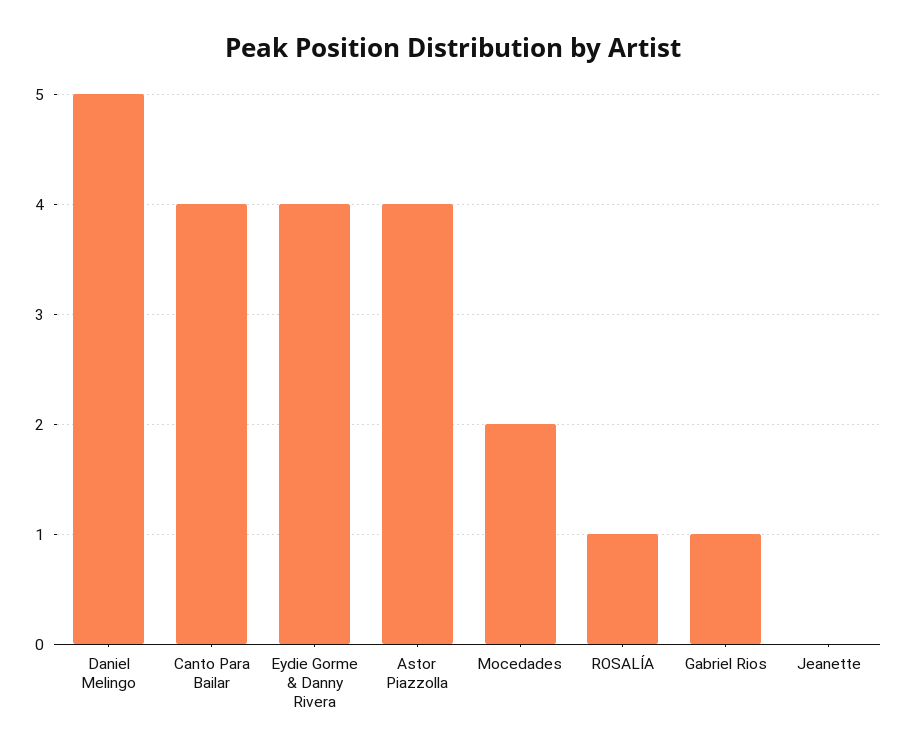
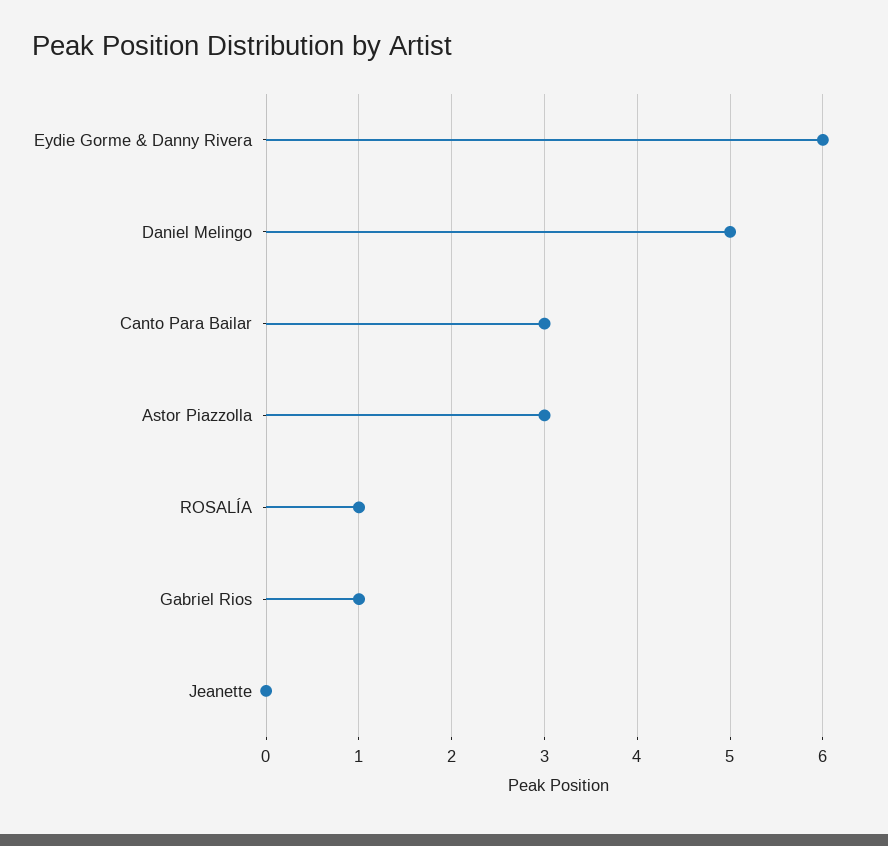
Canto Para Bailar: 4 -> 3
Eydie Gorme & Danny Rivera: 4 -> 6
Astor Piazzolla: 4 -> 3
Mocedades: 2 -> none

